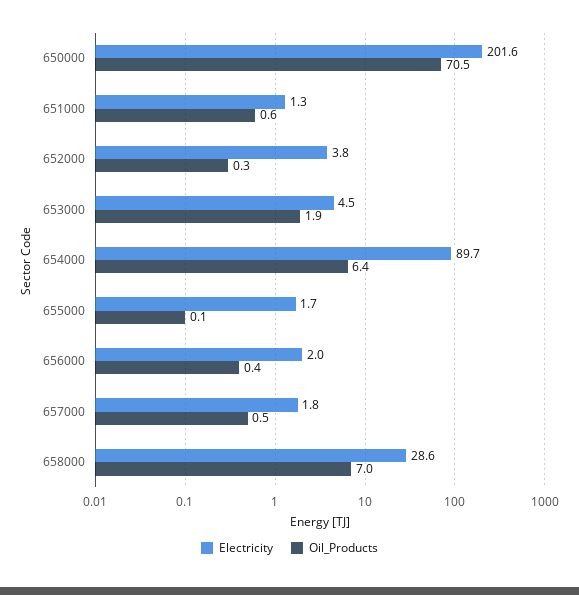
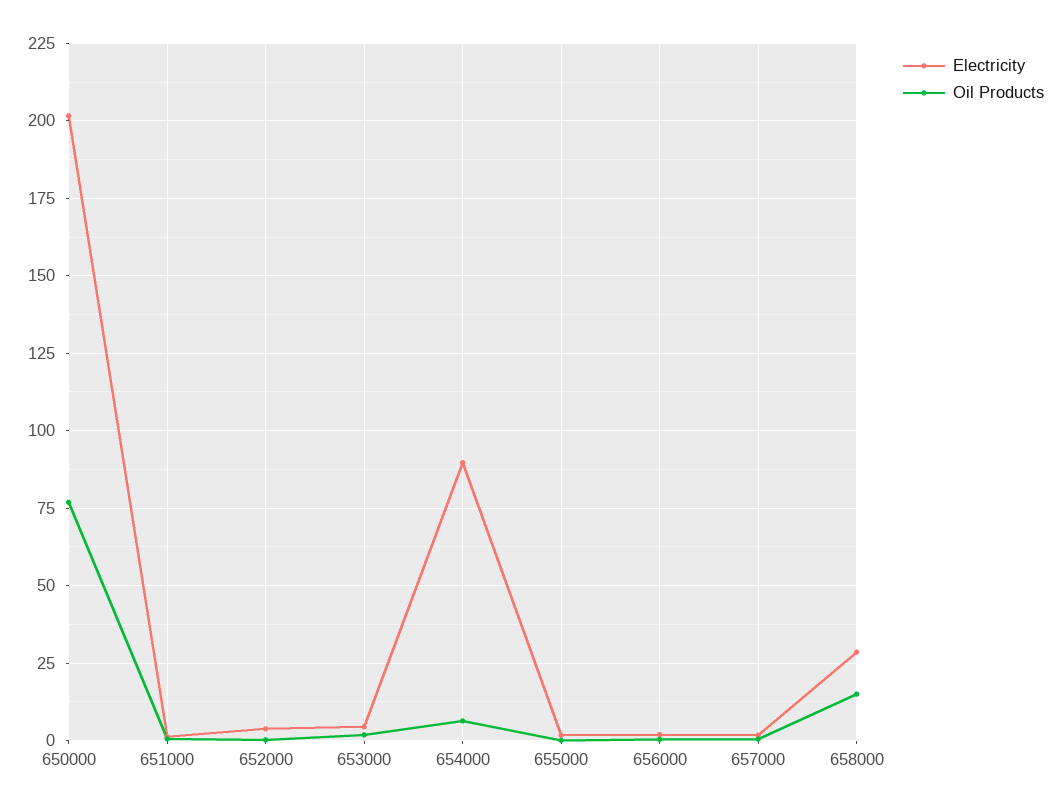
Oil_Products, 650000: 70.5 -> 77.5
Oil_Products, 658000: 7 -> 15

